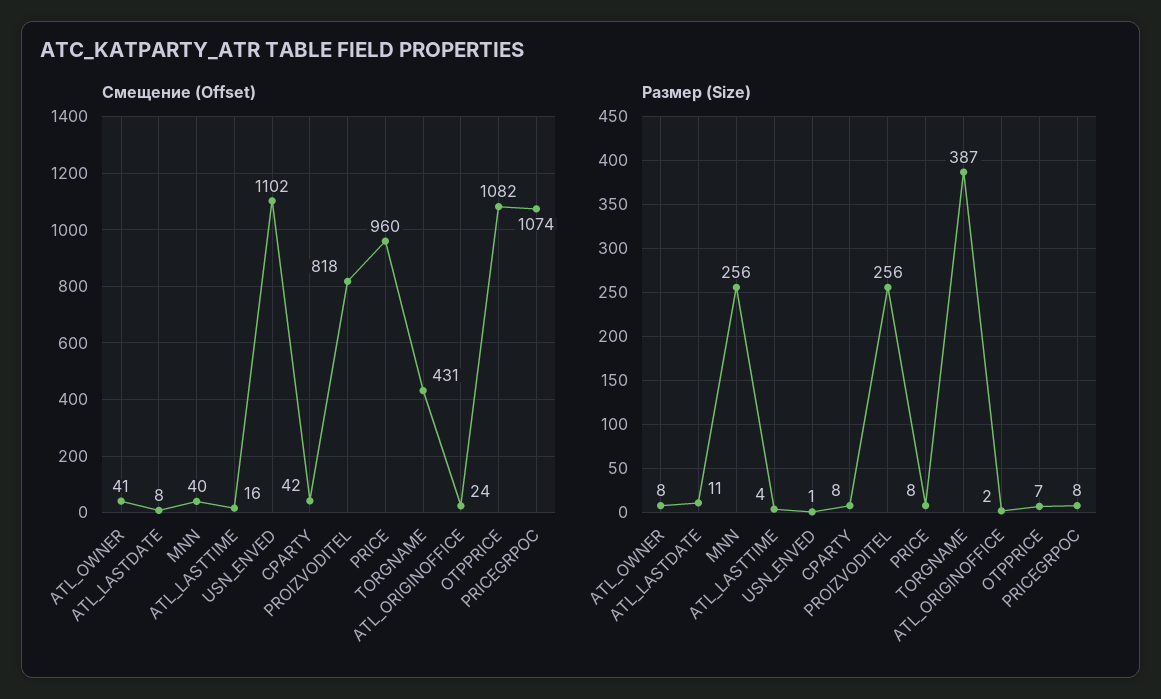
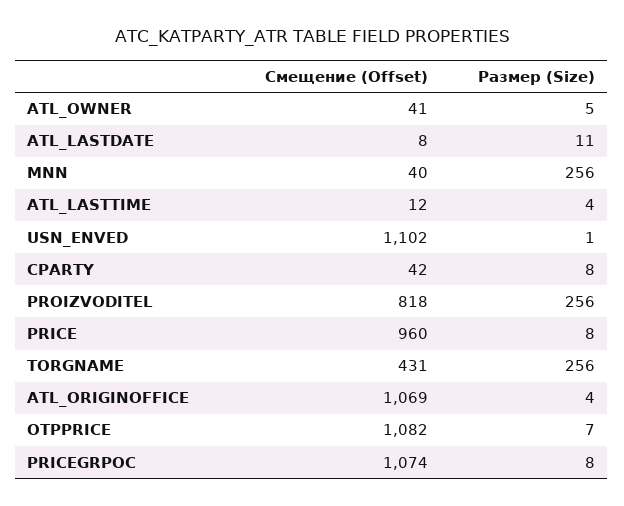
Смещение (Offset), ATL_LASTTIME: 16 -> 12
Смещение (Offset), ATL_ORIGINOFFICE: 24 -> 1069
Размер (Size), ATL_OWNER: 8 -> 5
Размер (Size), TORGNAME: 387 -> 256
Размер (Size), ATL_ORIGINOFFICE: 2 -> 4

